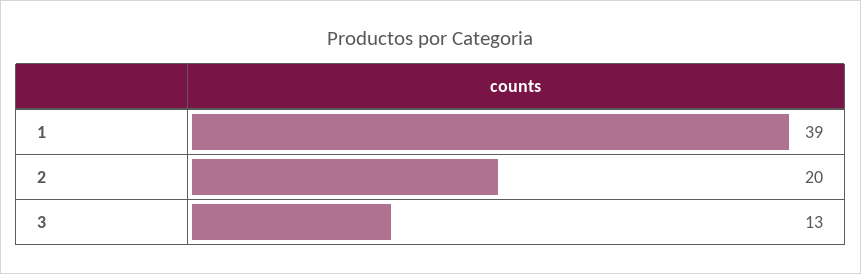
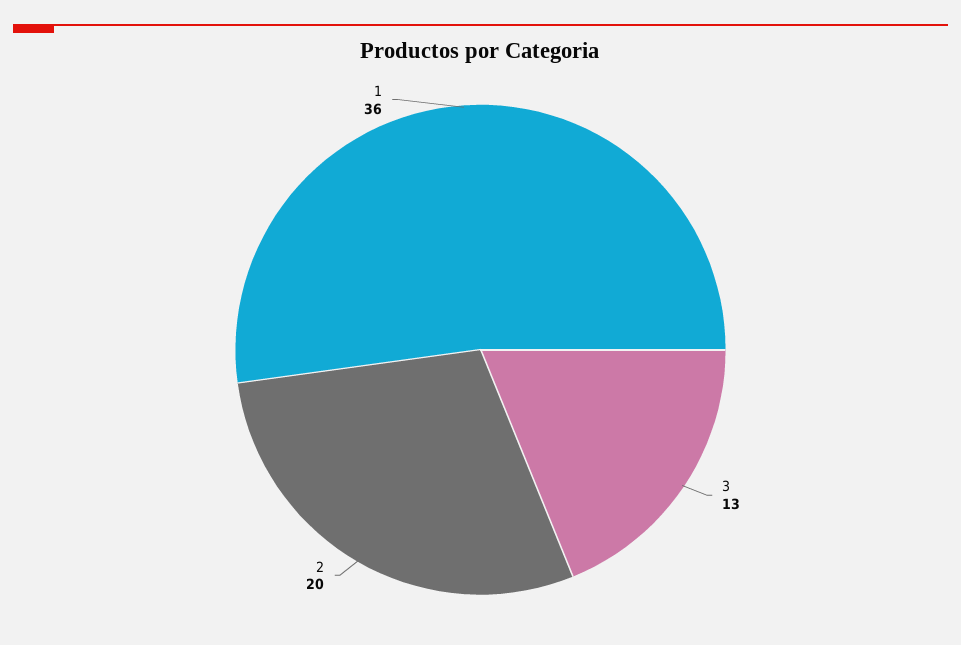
1: 39 -> 36

